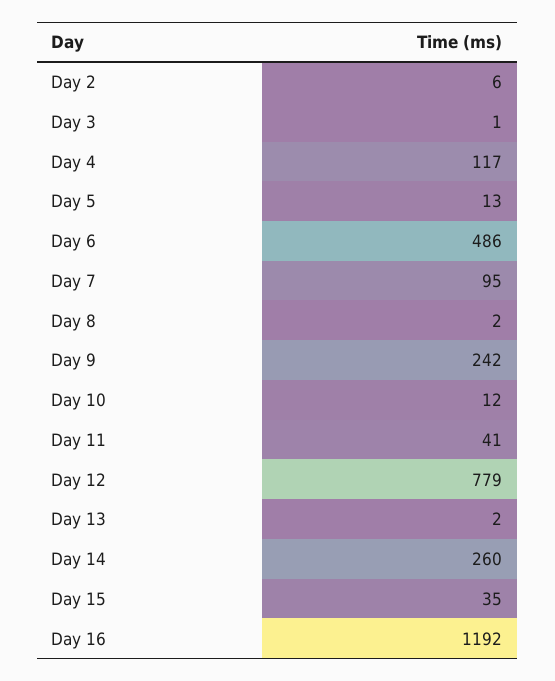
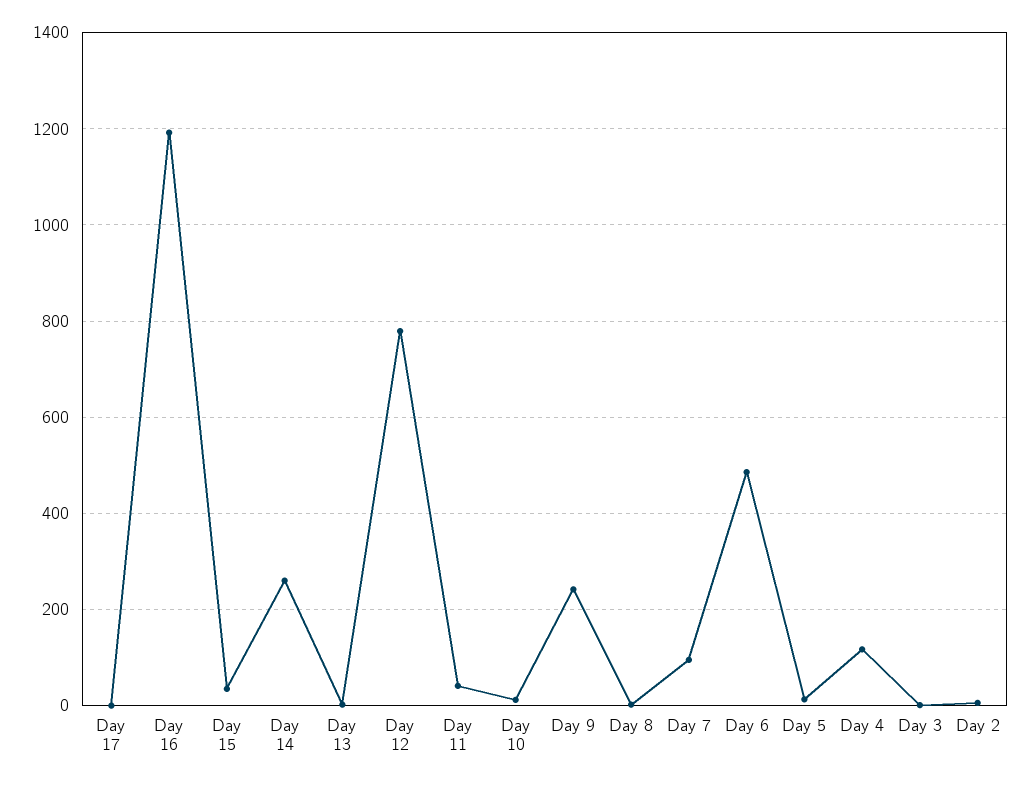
Day 17: none -> 0

